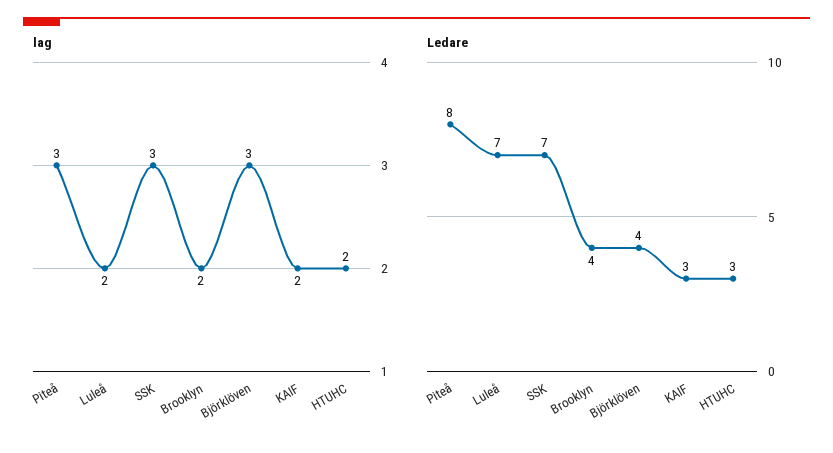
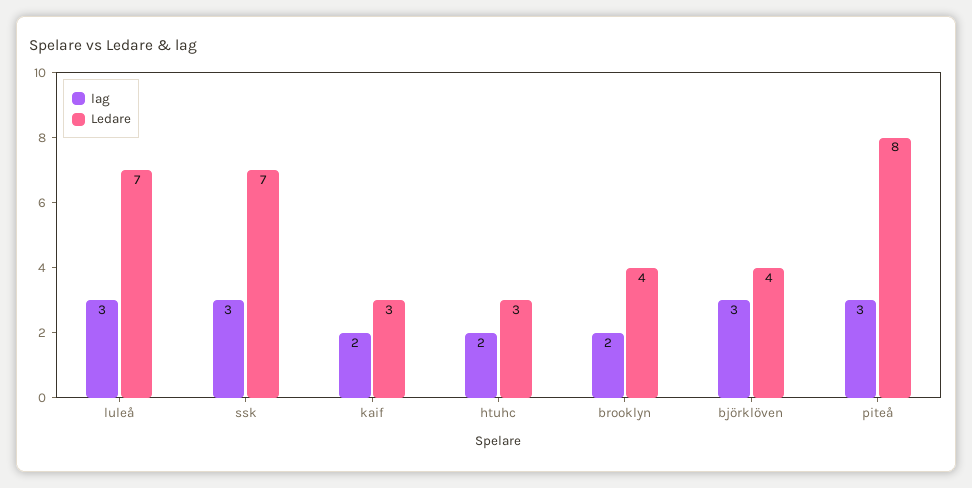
lag, Luleå: 2 -> 3

